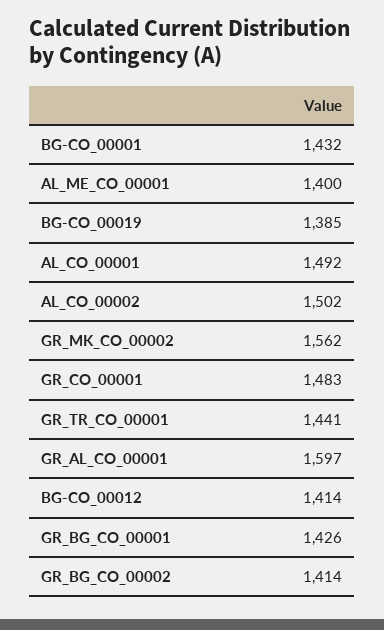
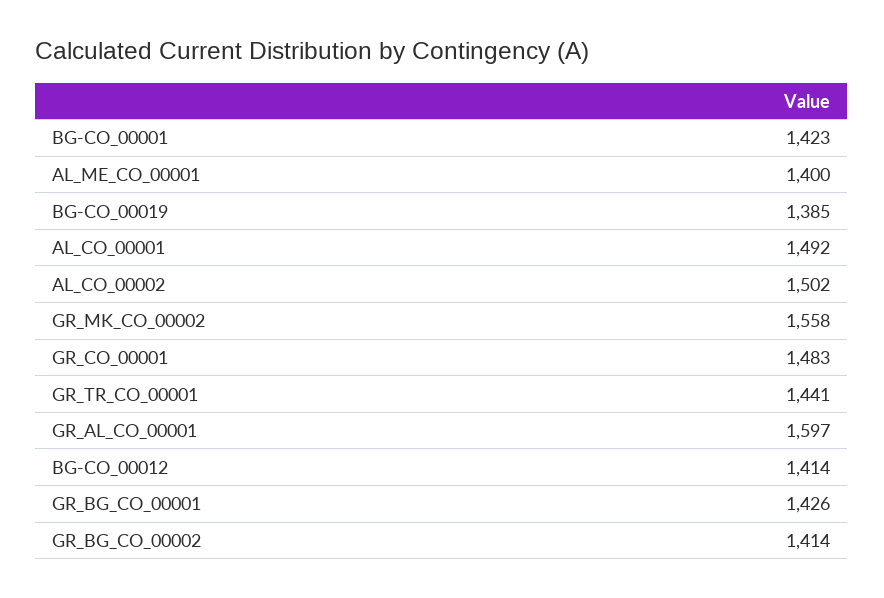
BG-CO_00001: 1432 -> 1423
GR_MK_CO_00002: 1562 -> 1558

